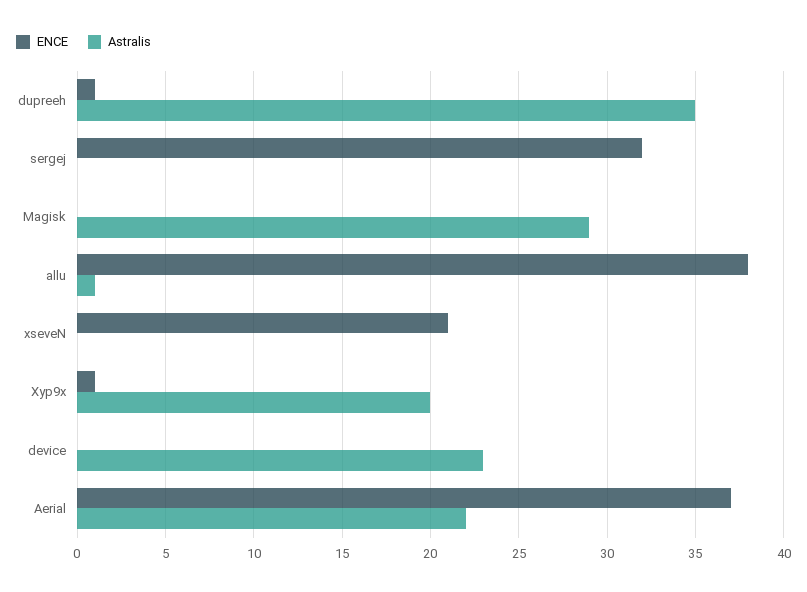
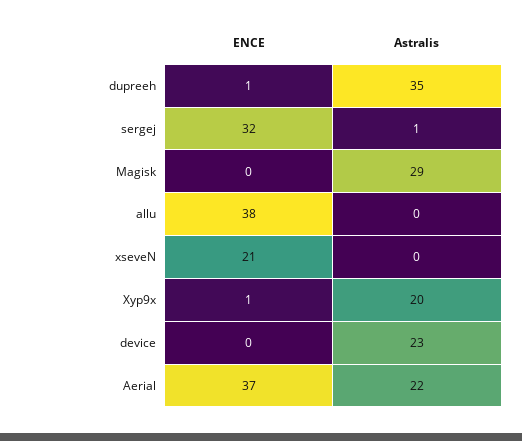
Astralis, sergej: 0 -> 1
Astralis, allu: 1 -> 0

